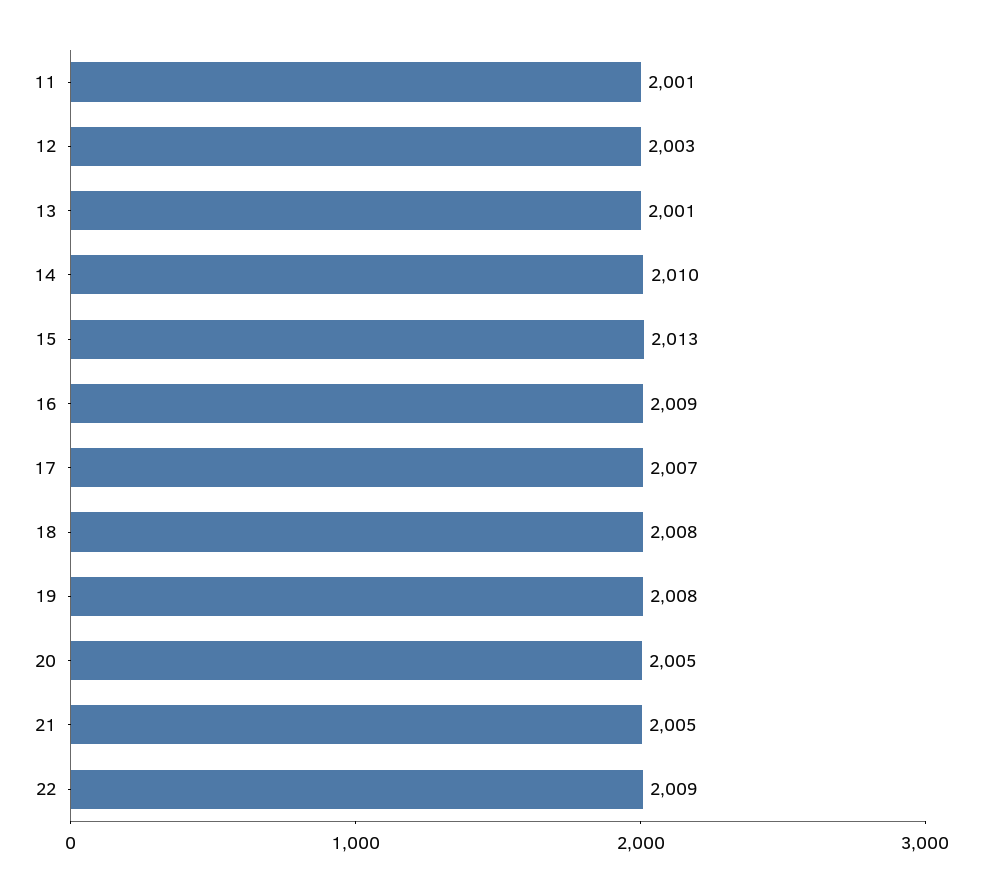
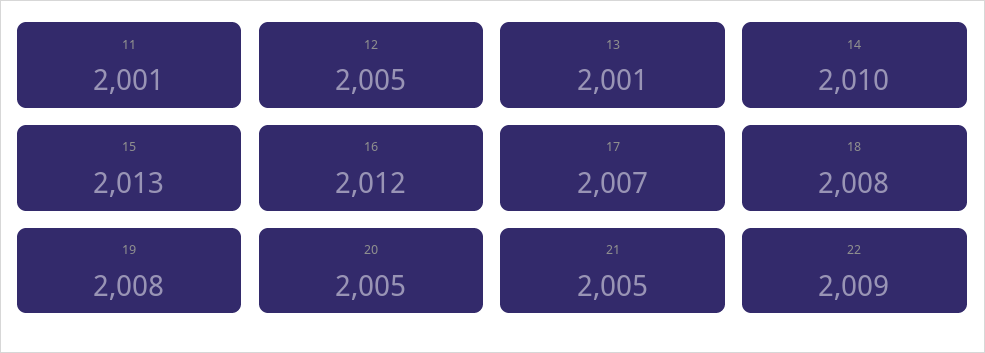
12: 2003 -> 2005
16: 2009 -> 2012

